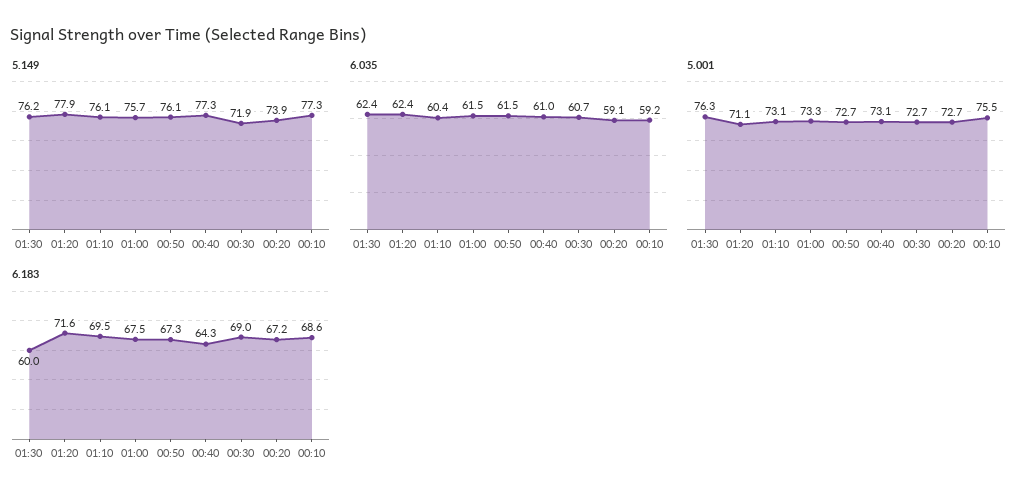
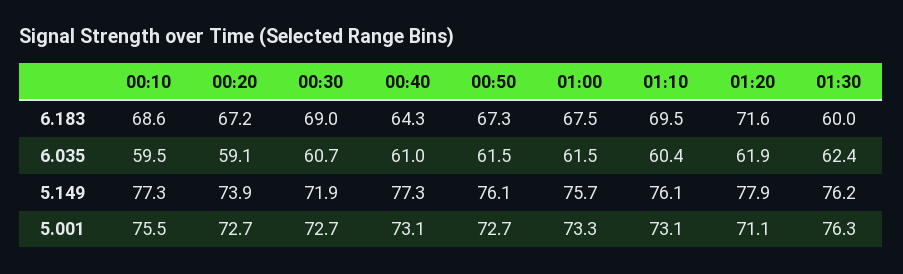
6.035, 01:20: 62.4 -> 61.9
6.035, 00:10: 59.2 -> 59.5

